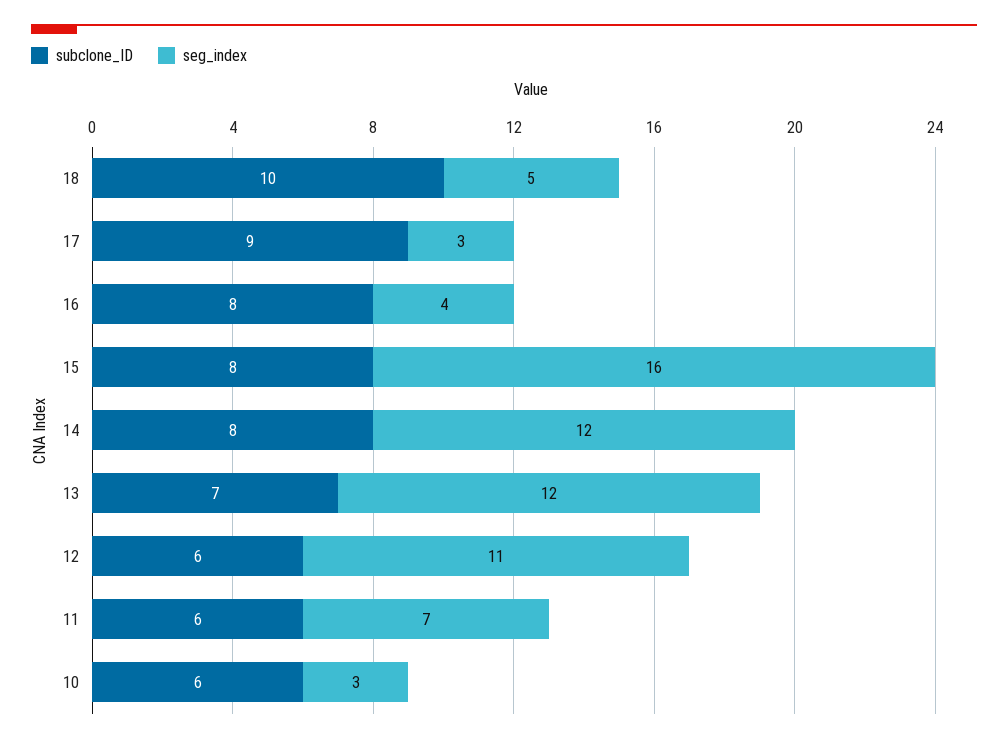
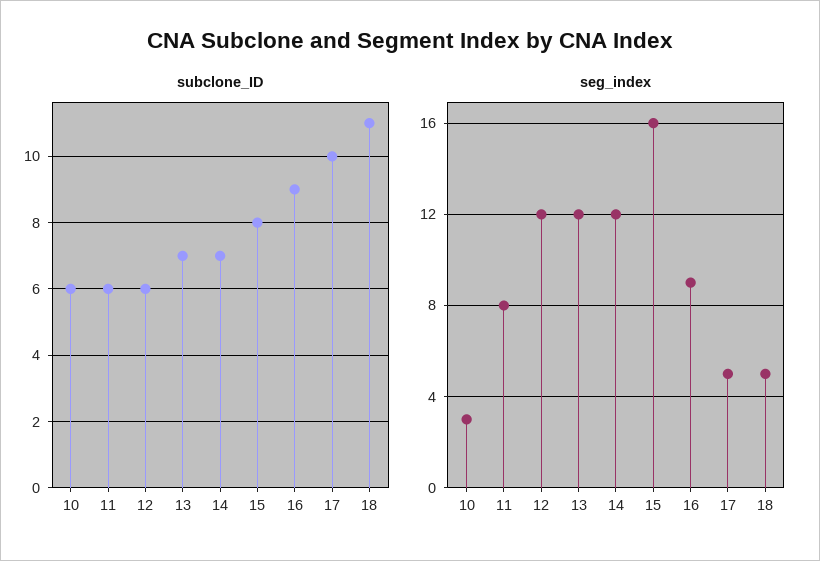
subclone_ID, 18: 10 -> 11
subclone_ID, 17: 9 -> 10
seg_index, 17: 3 -> 5
subclone_ID, 16: 8 -> 9
seg_index, 16: 4 -> 9
subclone_ID, 14: 8 -> 7
seg_index, 12: 11 -> 12
seg_index, 11: 7 -> 8

